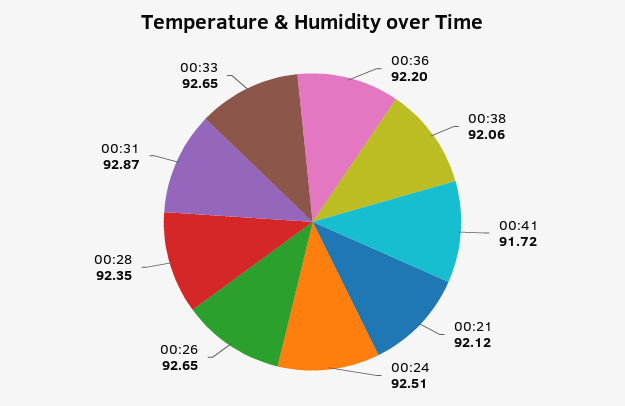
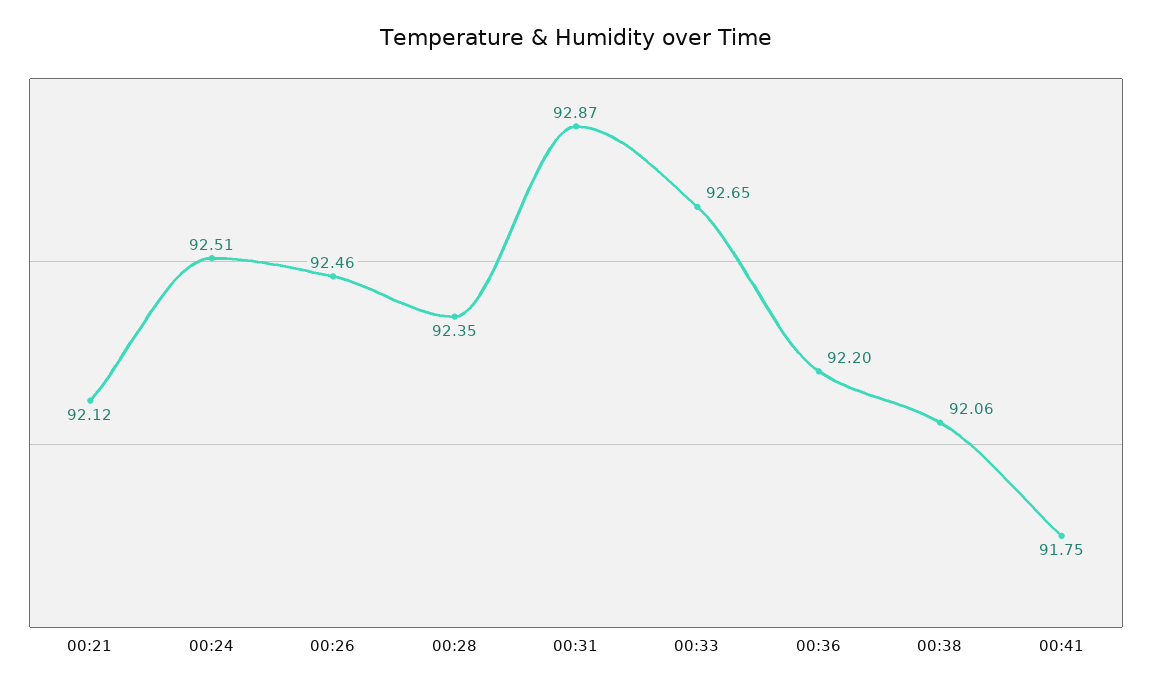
00:41: 91.72 -> 91.75
00:26: 92.65 -> 92.46

